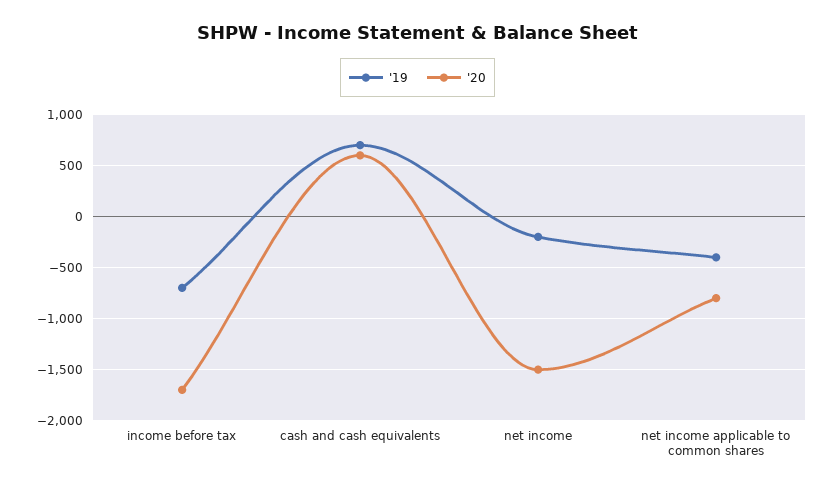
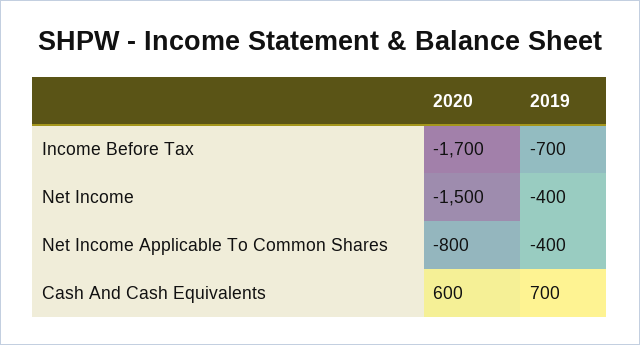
'19, net income: -200 -> -400

